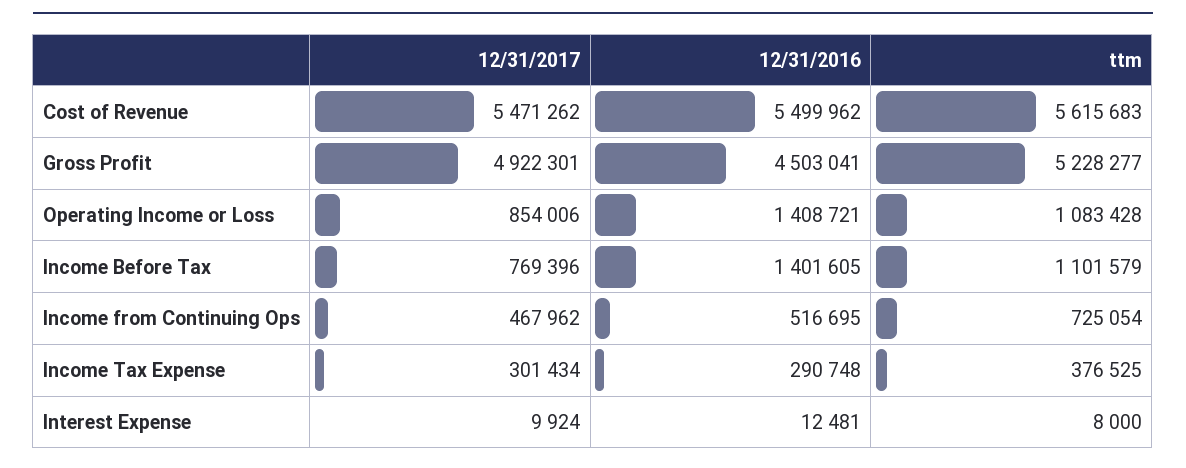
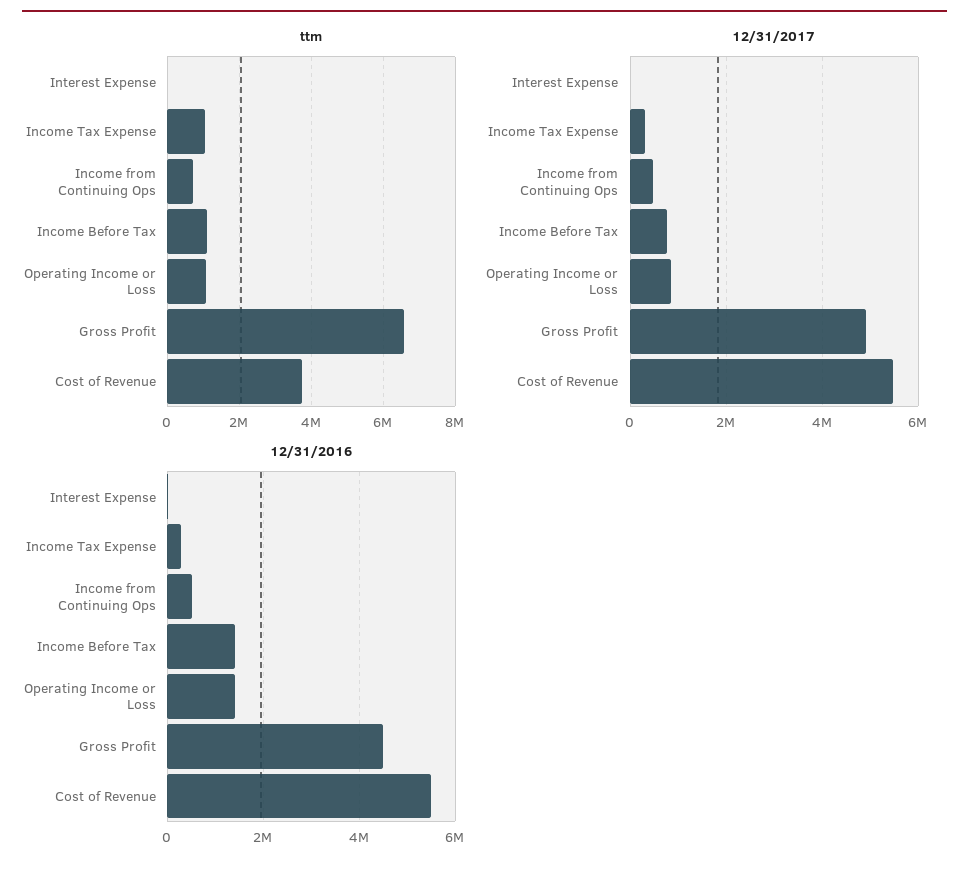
ttm, Cost of Revenue: 5615683 -> 3800000
ttm, Gross Profit: 5228277 -> 6600000
ttm, Income Tax Expense: 376525 -> 1000000

